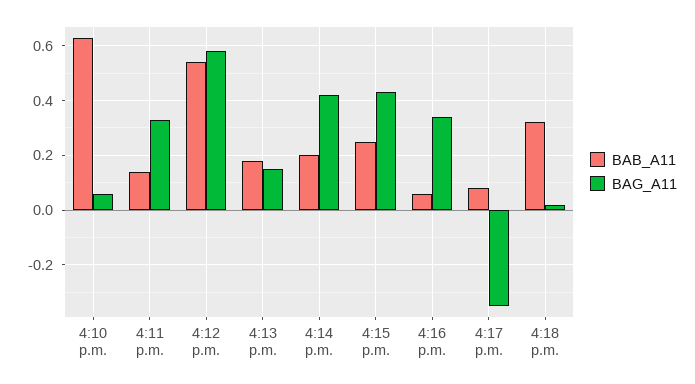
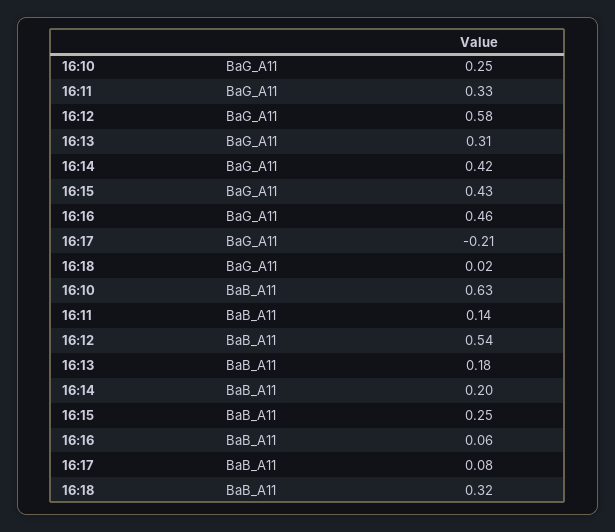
BAG_A11, 4:10 p.m.: 0.05 -> 0.25
BAG_A11, 4:13 p.m.: 0.15 -> 0.31
BAG_A11, 4:16 p.m.: 0.35 -> 0.46
BAG_A11, 4:17 p.m.: -0.35 -> -0.21

